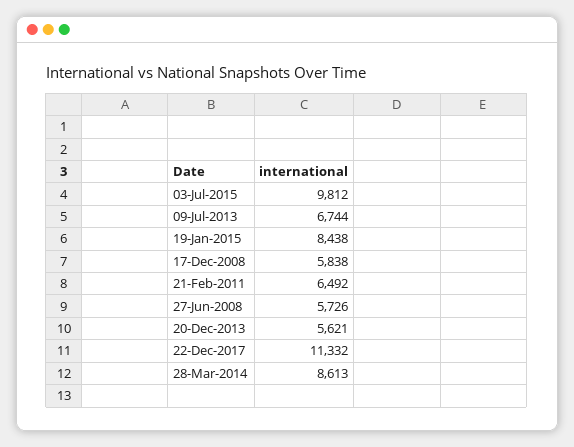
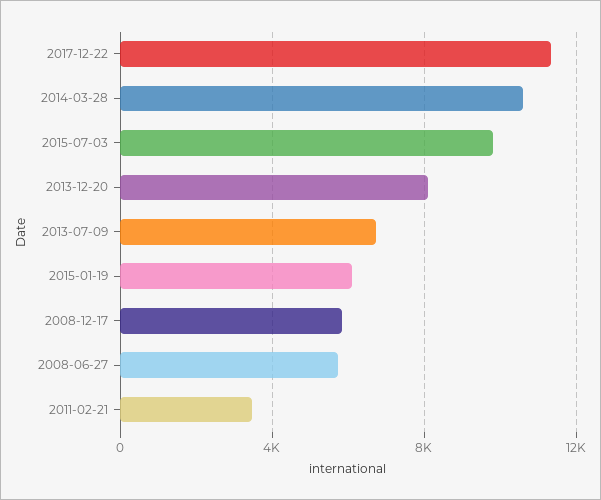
19-Jan-2015: 8438 -> 6000
21-Feb-2011: 6492 -> 3500
20-Dec-2013: 5621 -> 8000
28-Mar-2014: 8613 -> 10500

